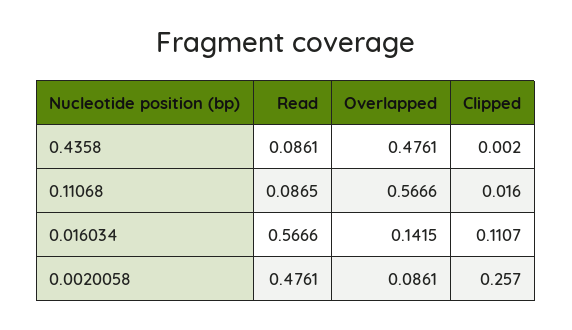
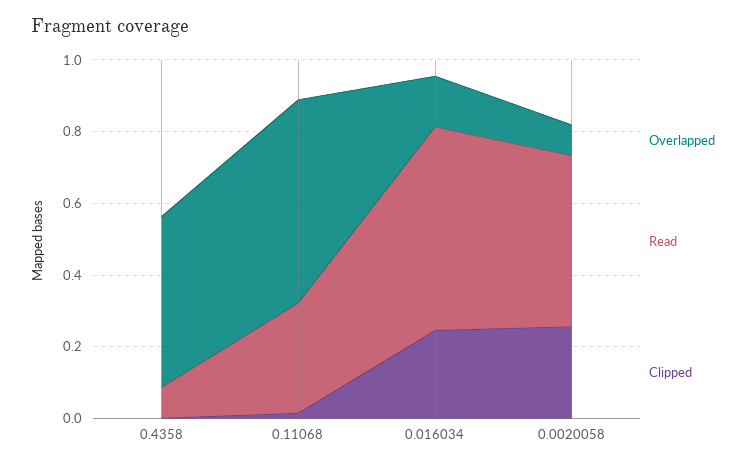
Read, 0.11068: 0.0865 -> 0.3
Clipped, 0.016034: 0.1107 -> 0.25

